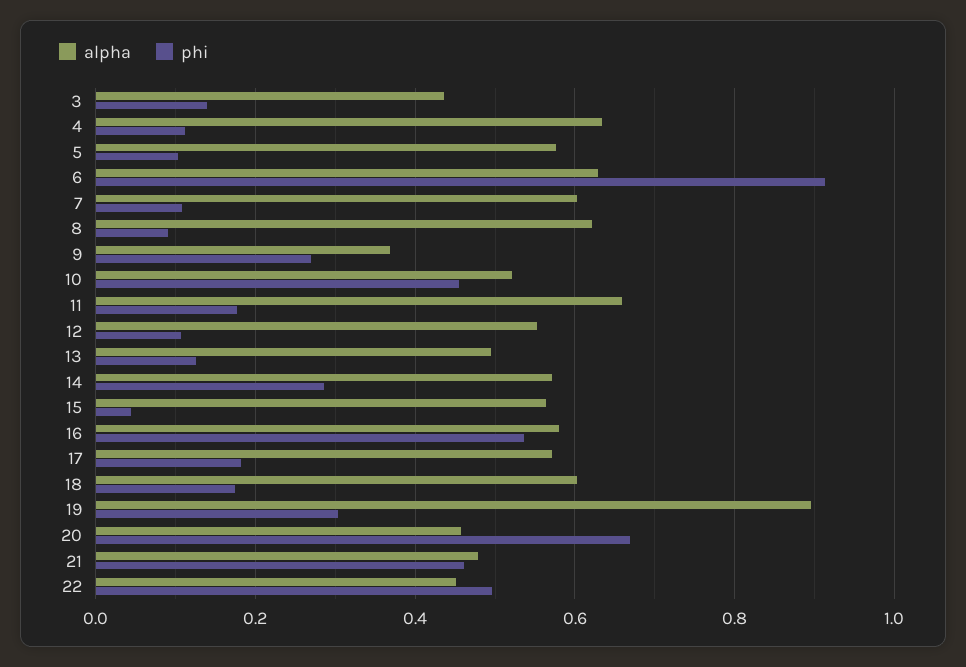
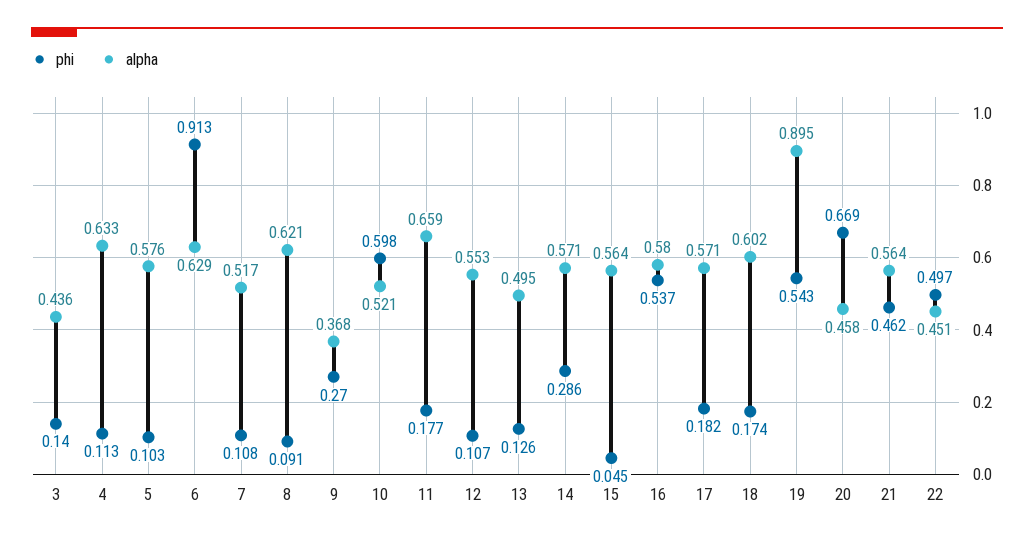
alpha, 7: 0.6 -> 0.517
phi, 10: 0.46 -> 0.598
phi, 19: 0.3 -> 0.543
alpha, 21: 0.48 -> 0.564

